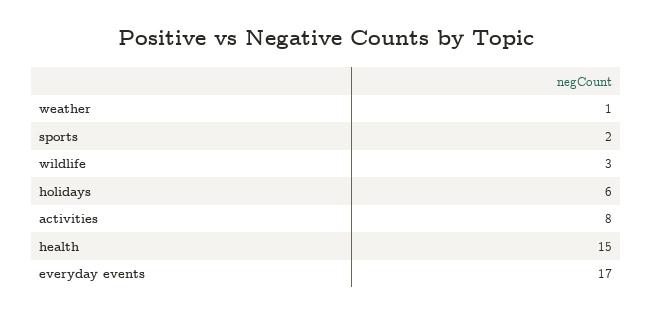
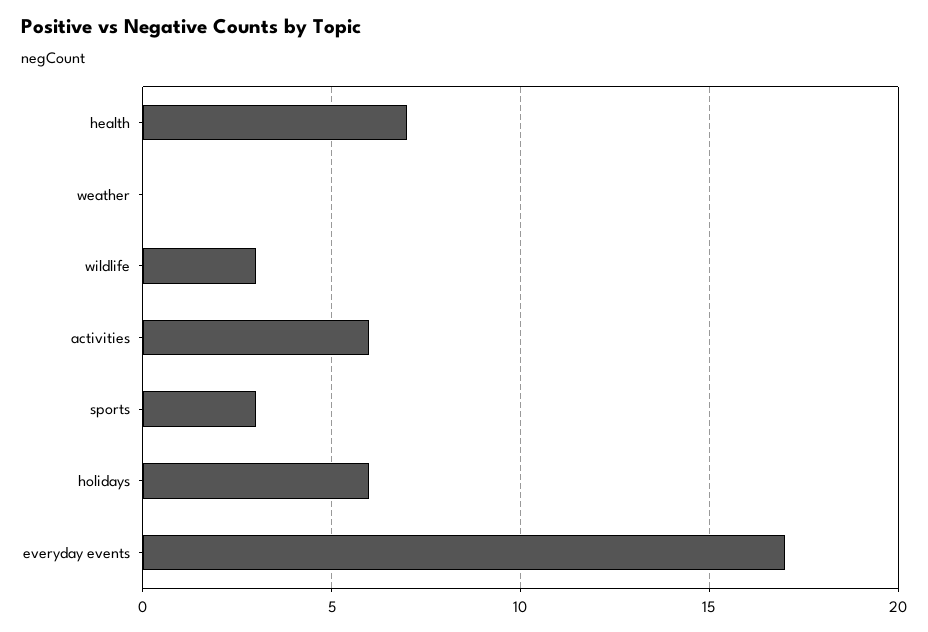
weather: 1 -> 0
sports: 2 -> 3
activities: 8 -> 6
health: 15 -> 7

